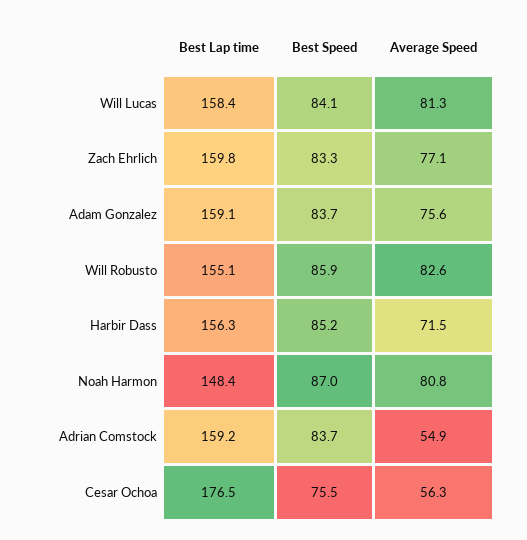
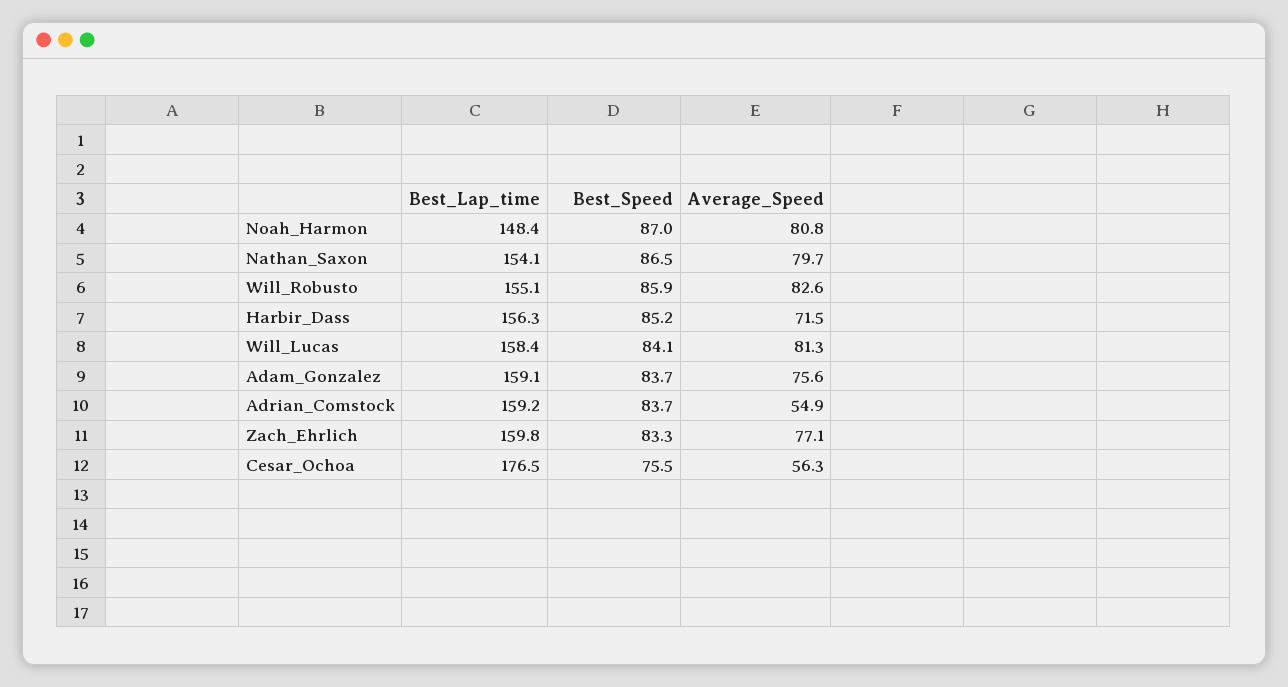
Best Lap time, Nathan_Saxon: none -> 154.1
Best Speed, Nathan_Saxon: none -> 86.5
Average Speed, Nathan_Saxon: none -> 79.7

